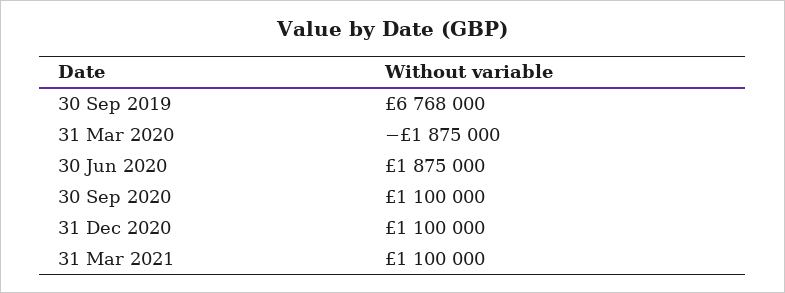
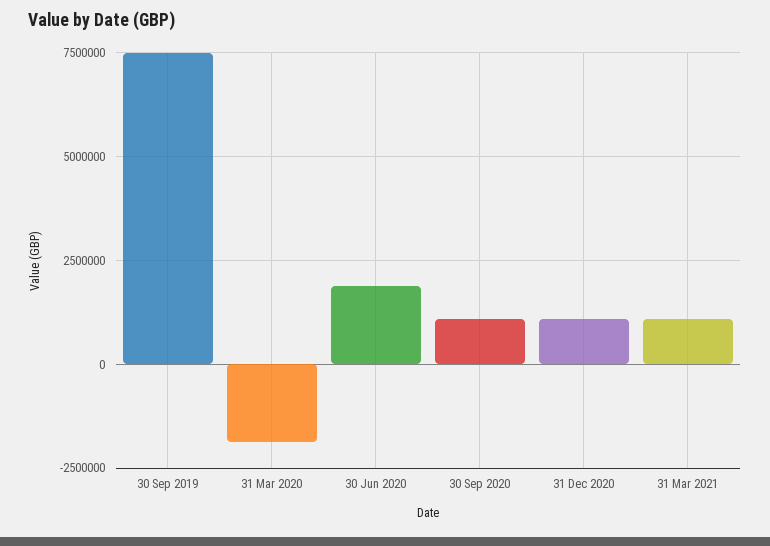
30 Sep 2019: 6768000 -> 7500000

